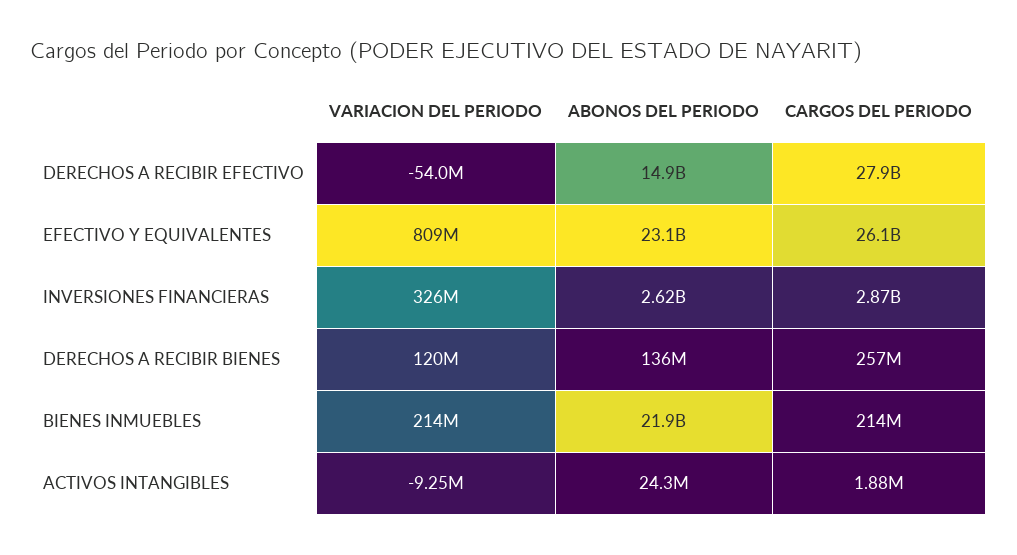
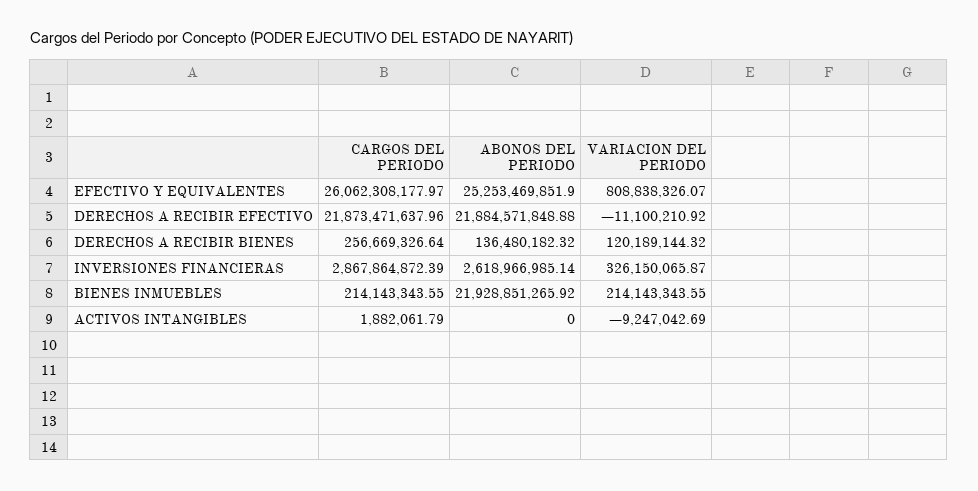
VARIACION DEL PERIODO, DERECHOS A RECIBIR EFECTIVO: -54000000 -> -11100210.92
ABONOS DEL PERIODO, DERECHOS A RECIBIR EFECTIVO: 14900000000 -> 21884571848.88
CARGOS DEL PERIODO, DERECHOS A RECIBIR EFECTIVO: 27900000000 -> 21873471637.96
ABONOS DEL PERIODO, EFECTIVO Y EQUIVALENTES: 23100000000 -> 25253469851.9
ABONOS DEL PERIODO, ACTIVOS INTANGIBLES: 24300000 -> 0

